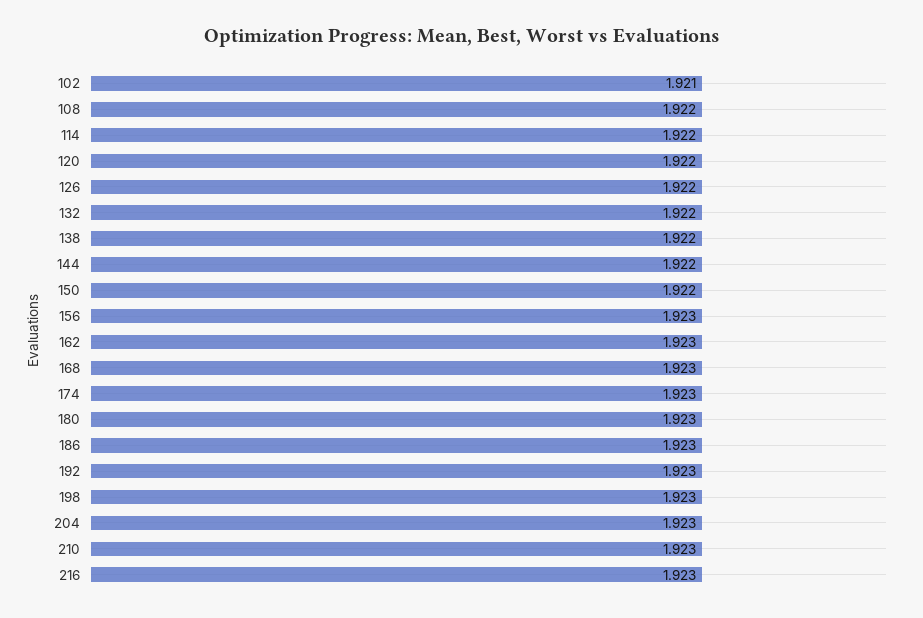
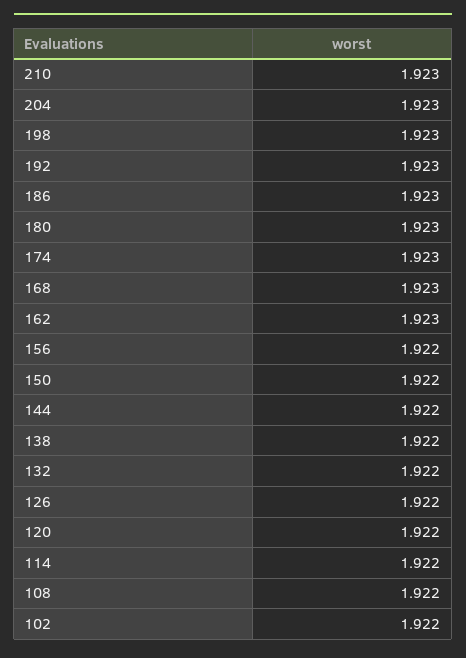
102: 1.921 -> 1.922
156: 1.923 -> 1.922
216: 1.923 -> none

